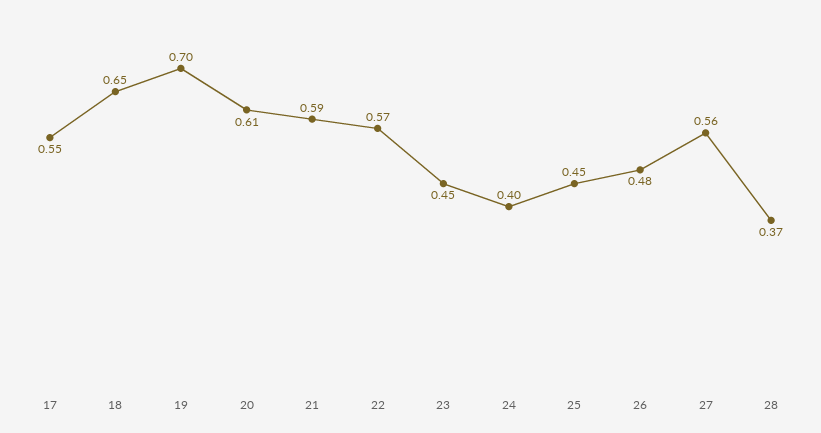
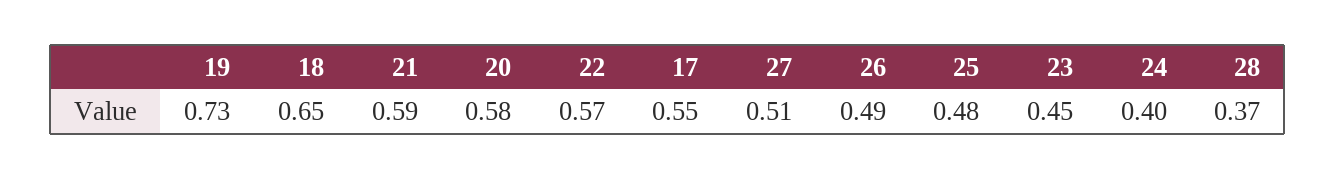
19: 0.7 -> 0.73
20: 0.61 -> 0.58
25: 0.45 -> 0.48
26: 0.48 -> 0.49
27: 0.56 -> 0.51

